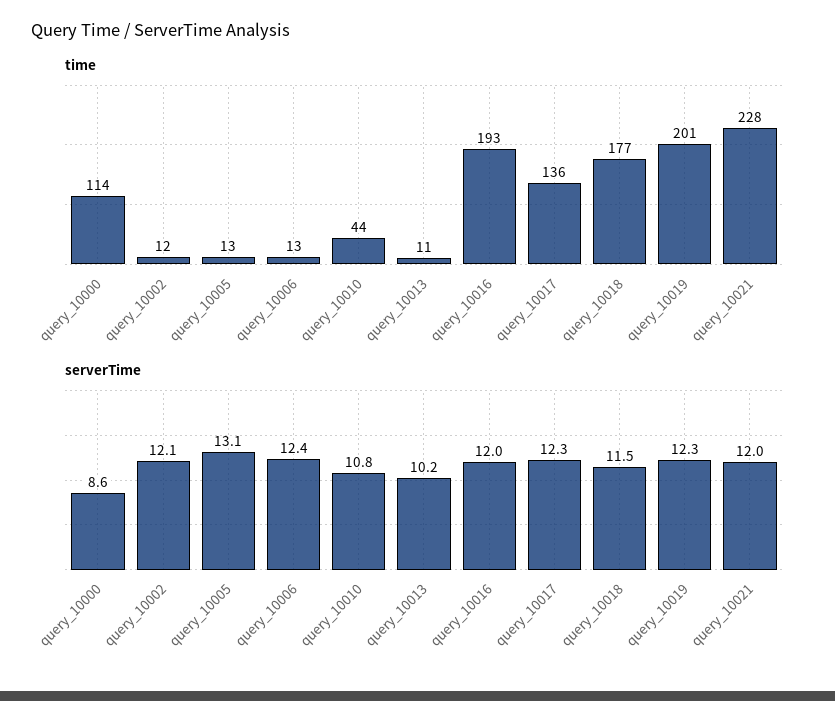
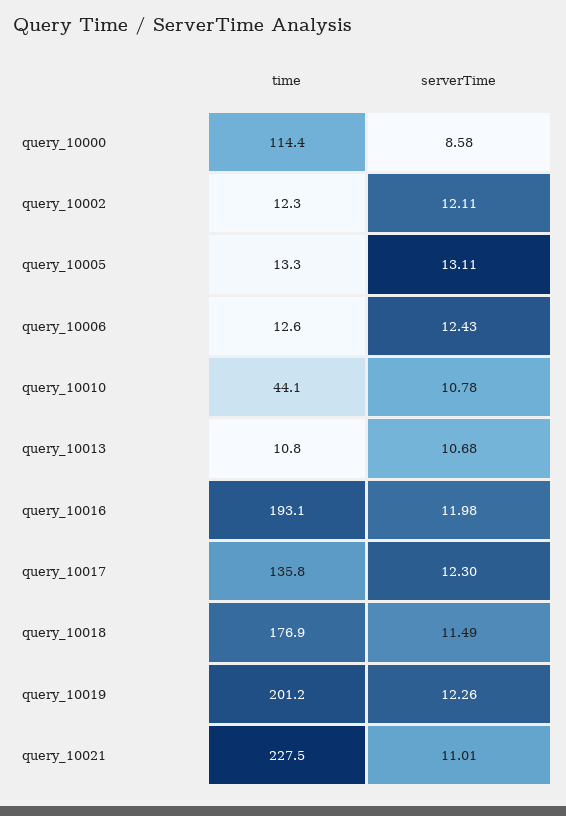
serverTime, query_10013: 10.2 -> 10.68
serverTime, query_10021: 12 -> 11.01

